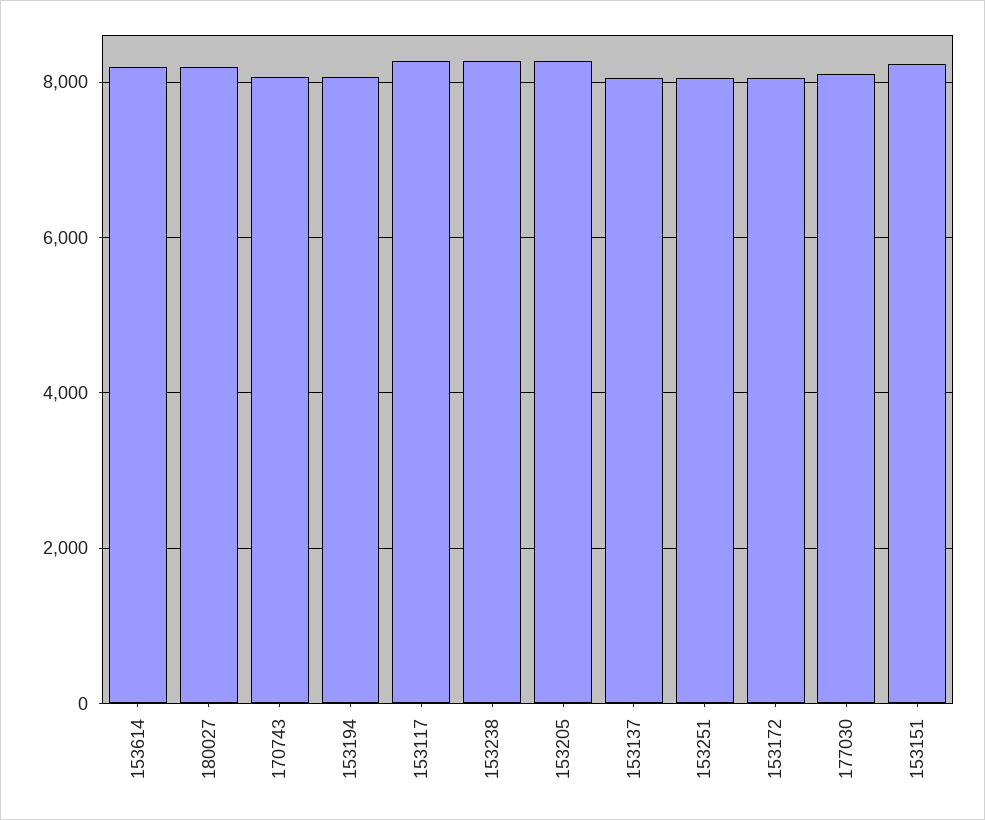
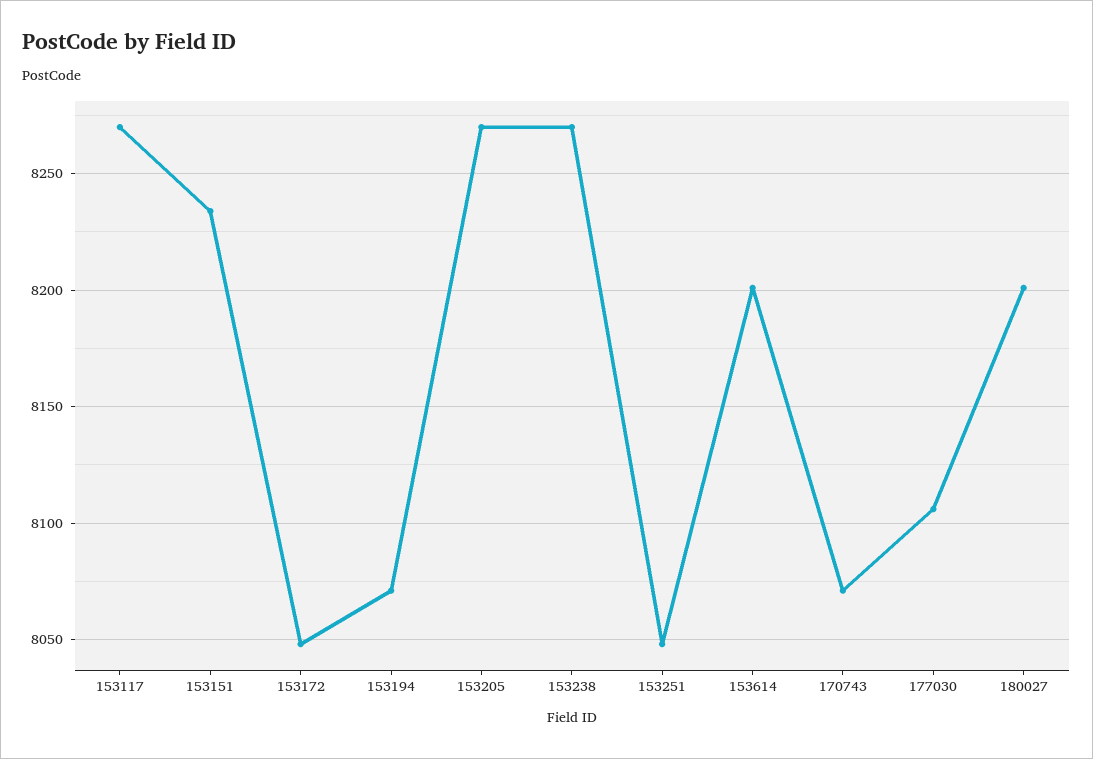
153137: 8000 -> none

